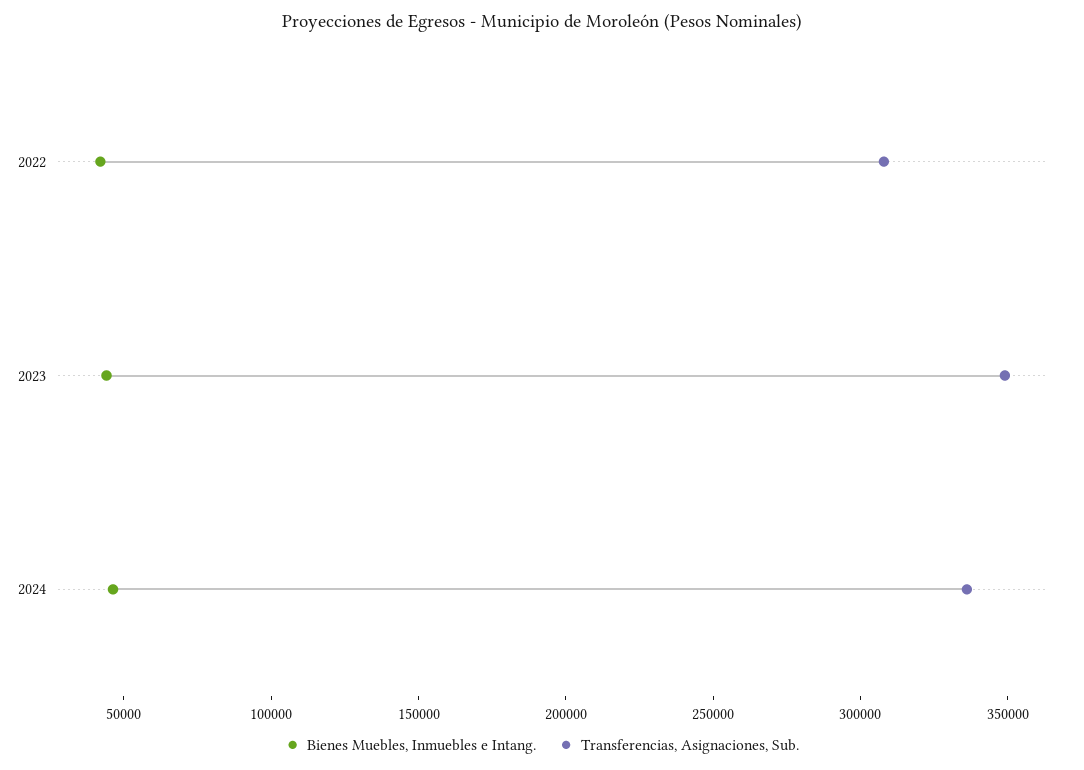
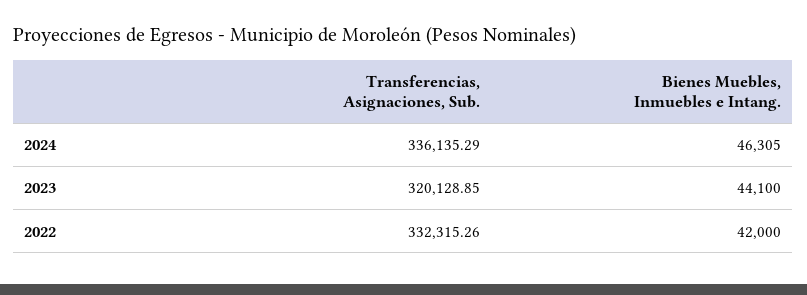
Transferencias, Asignaciones, Sub., 2022: 310000 -> 332315.26
Transferencias, Asignaciones, Sub., 2023: 350000 -> 320128.85

